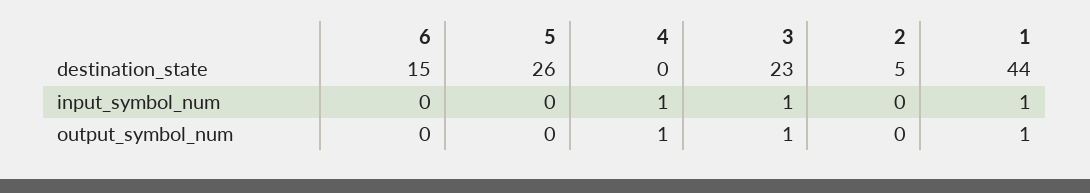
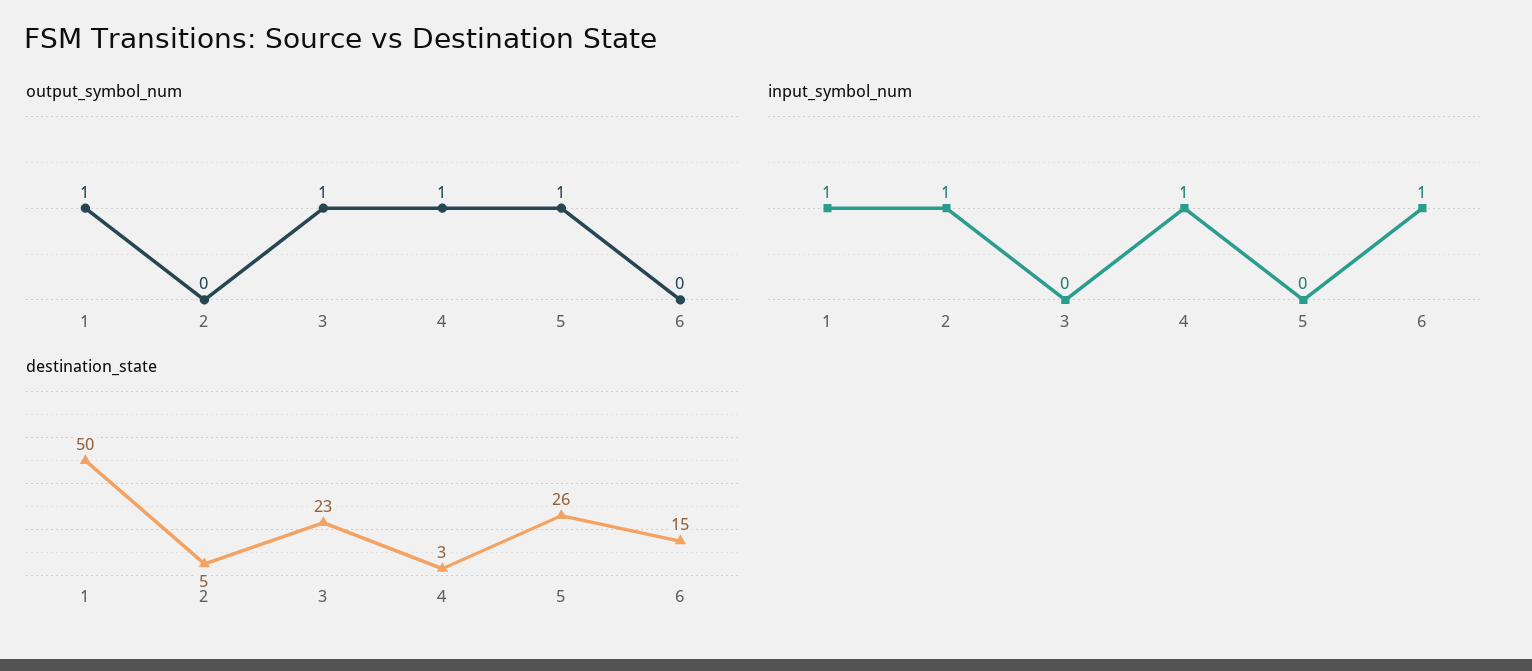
destination_state, 4: 0 -> 3
destination_state, 1: 44 -> 50
input_symbol_num, 6: 0 -> 1
input_symbol_num, 3: 1 -> 0
input_symbol_num, 2: 0 -> 1
output_symbol_num, 5: 0 -> 1

